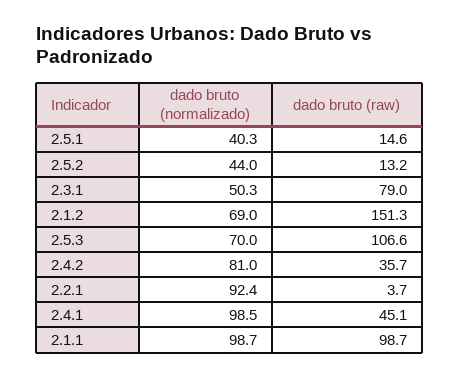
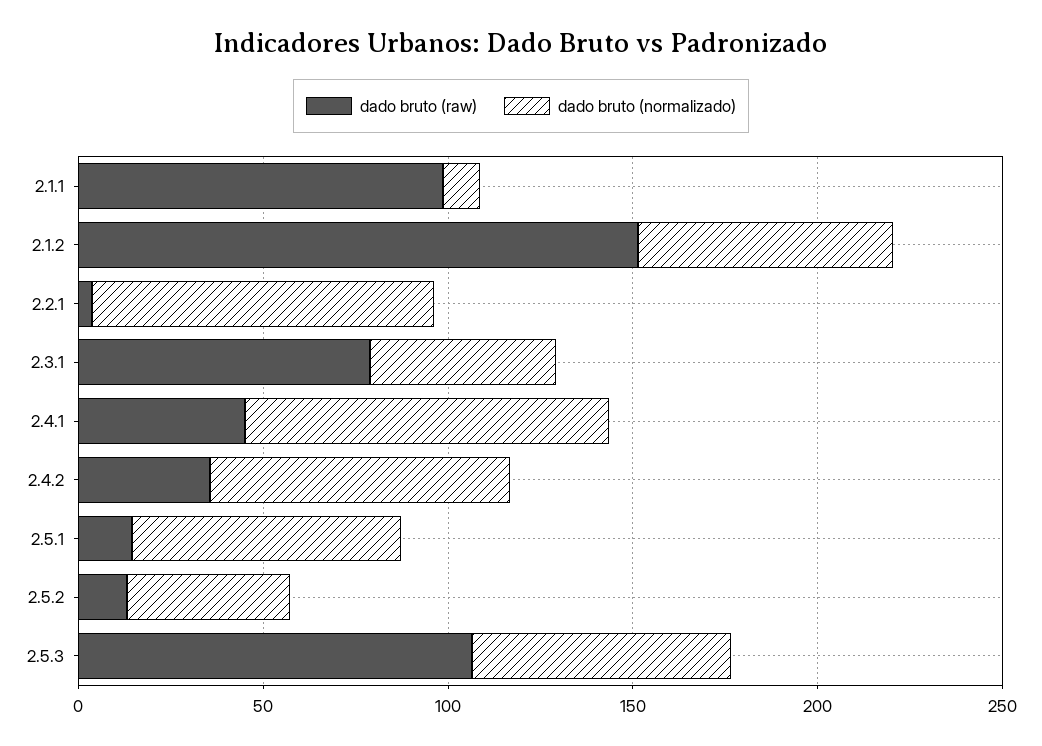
dado bruto (normalizado), 2.5.1: 40.3 -> 70
dado bruto (normalizado), 2.1.1: 98.7 -> 10

